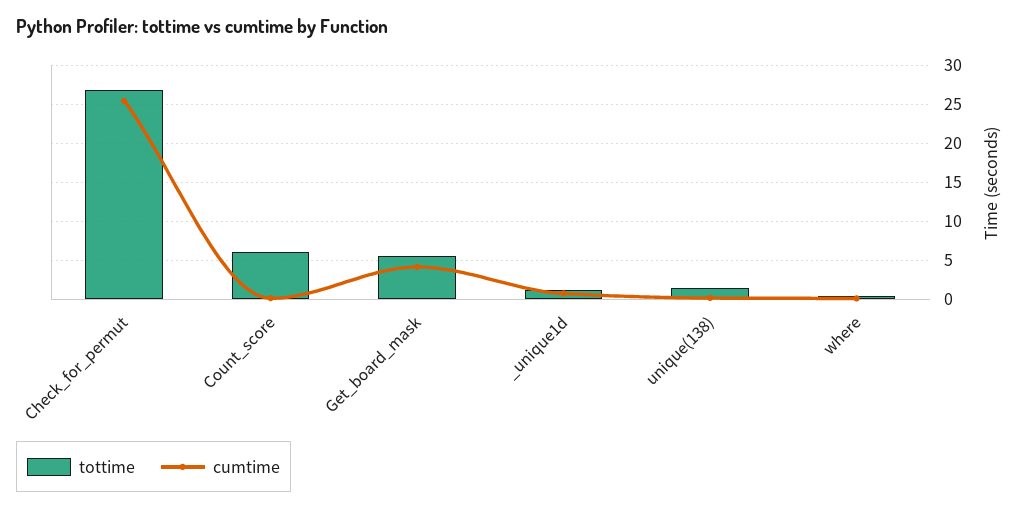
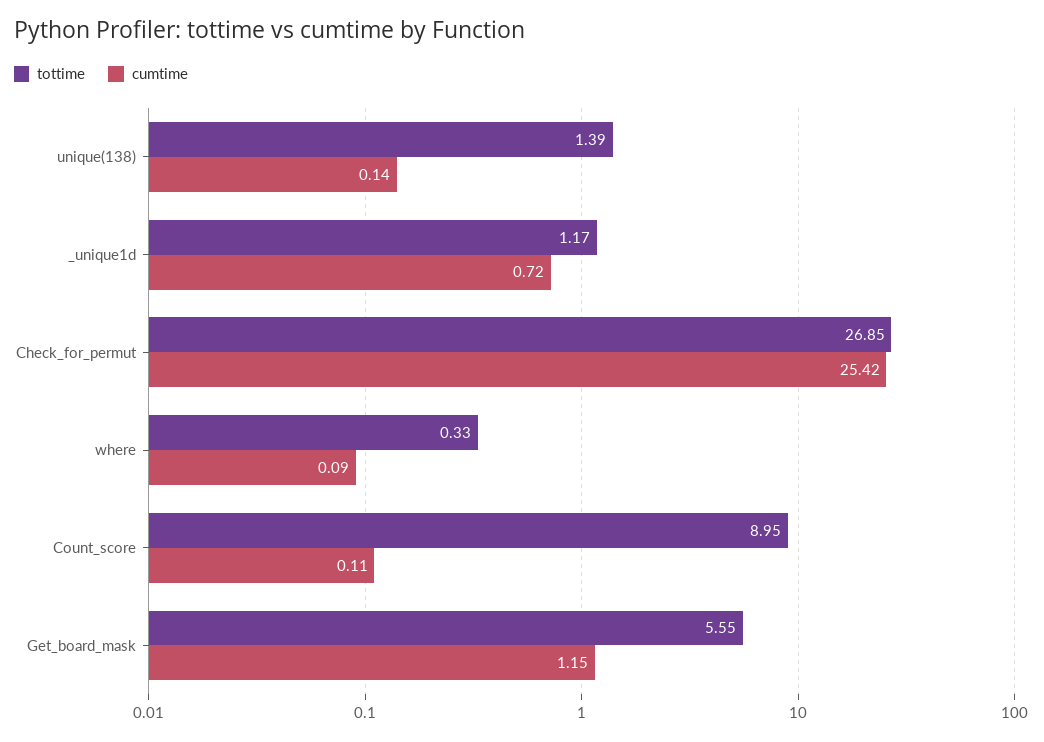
tottime, Count_score: 6 -> 8.95
cumtime, Get_board_mask: 4 -> 1.15

